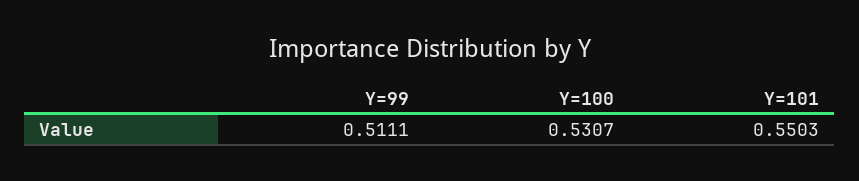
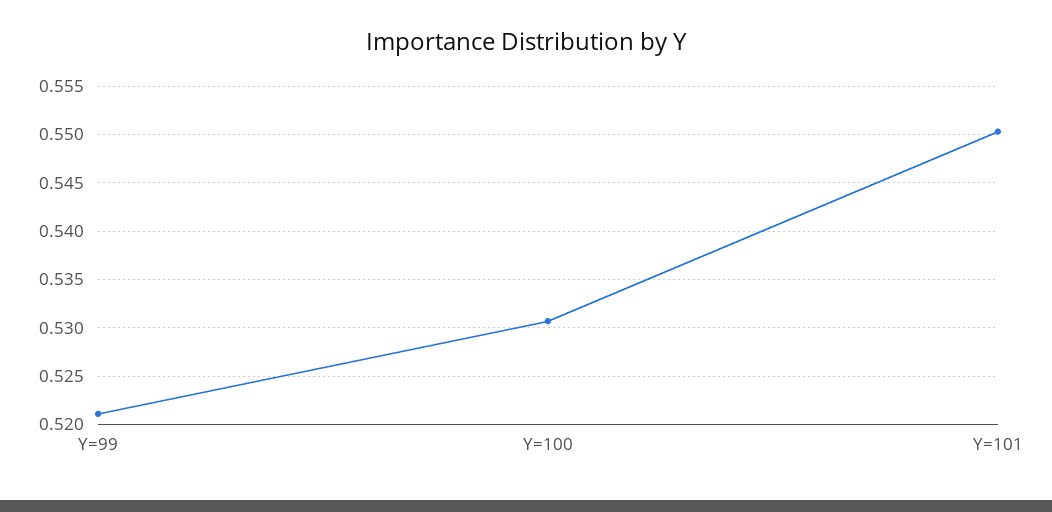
Y=99: 0.5111 -> 0.521

